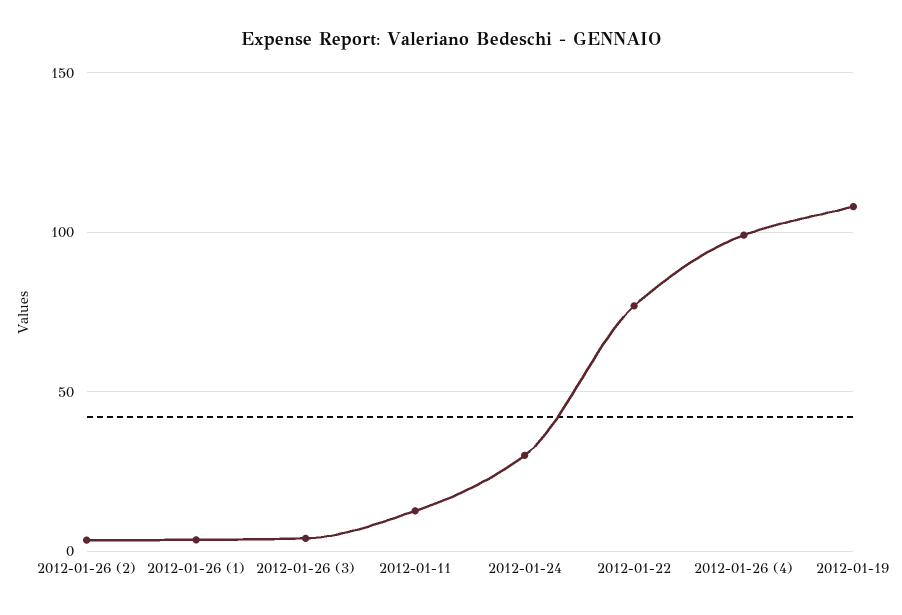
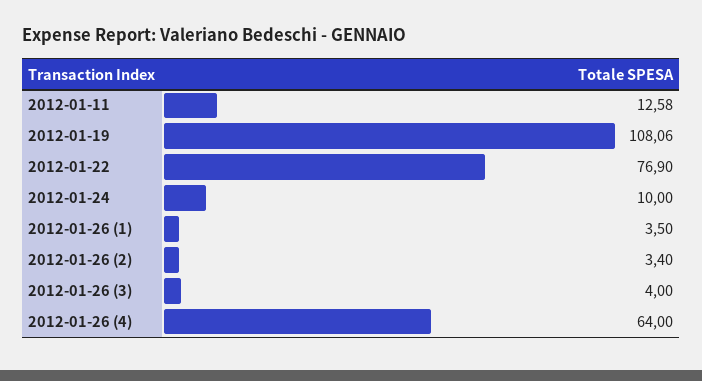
2012-01-24: 30 -> 10
2012-01-26 (4): 100 -> 64

